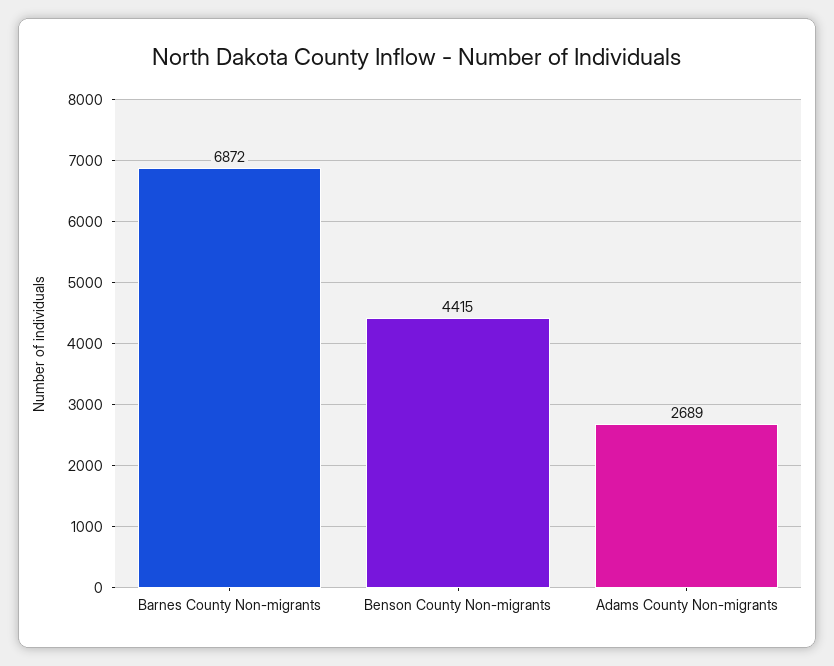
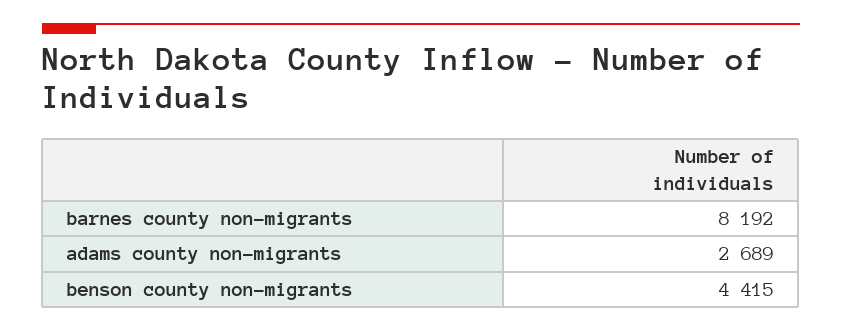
Barnes County Non-migrants: 6872 -> 8192

